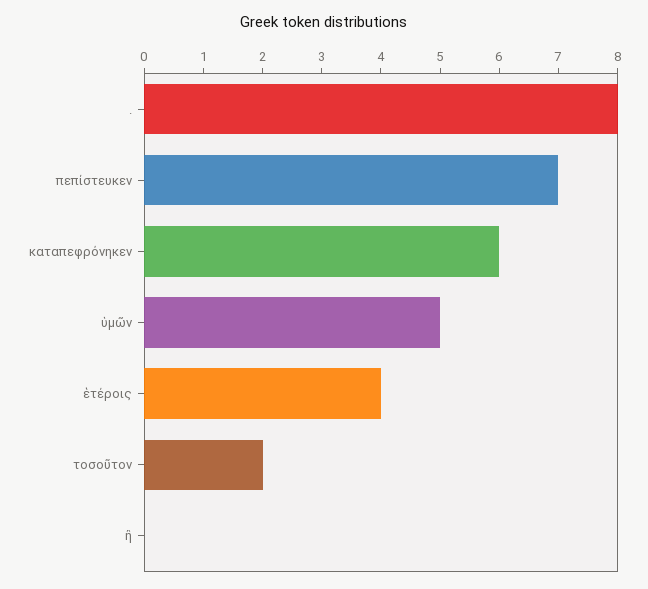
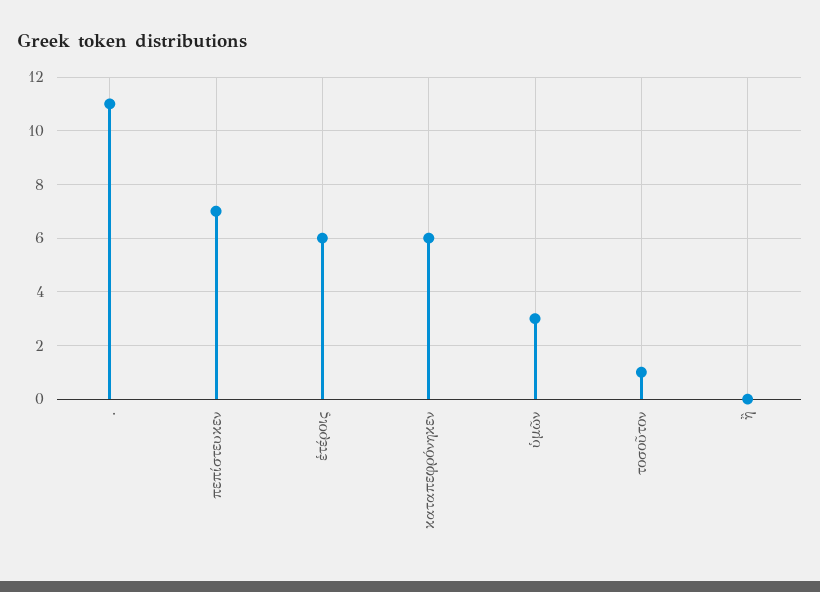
.: 8 -> 11
ὑμῶν: 5 -> 3
ἑτέροις: 4 -> 6
τοσοῦτον: 2 -> 1

